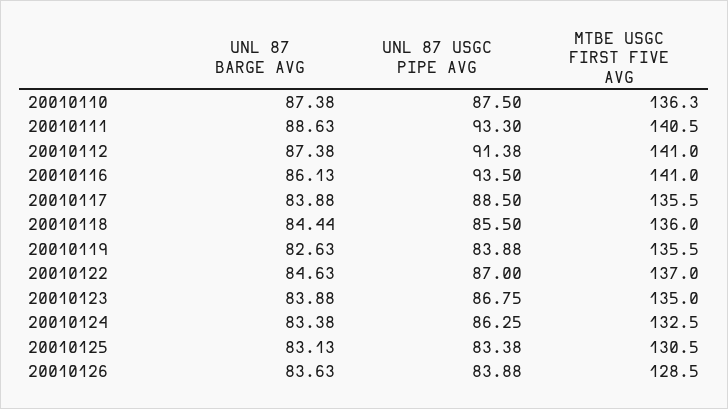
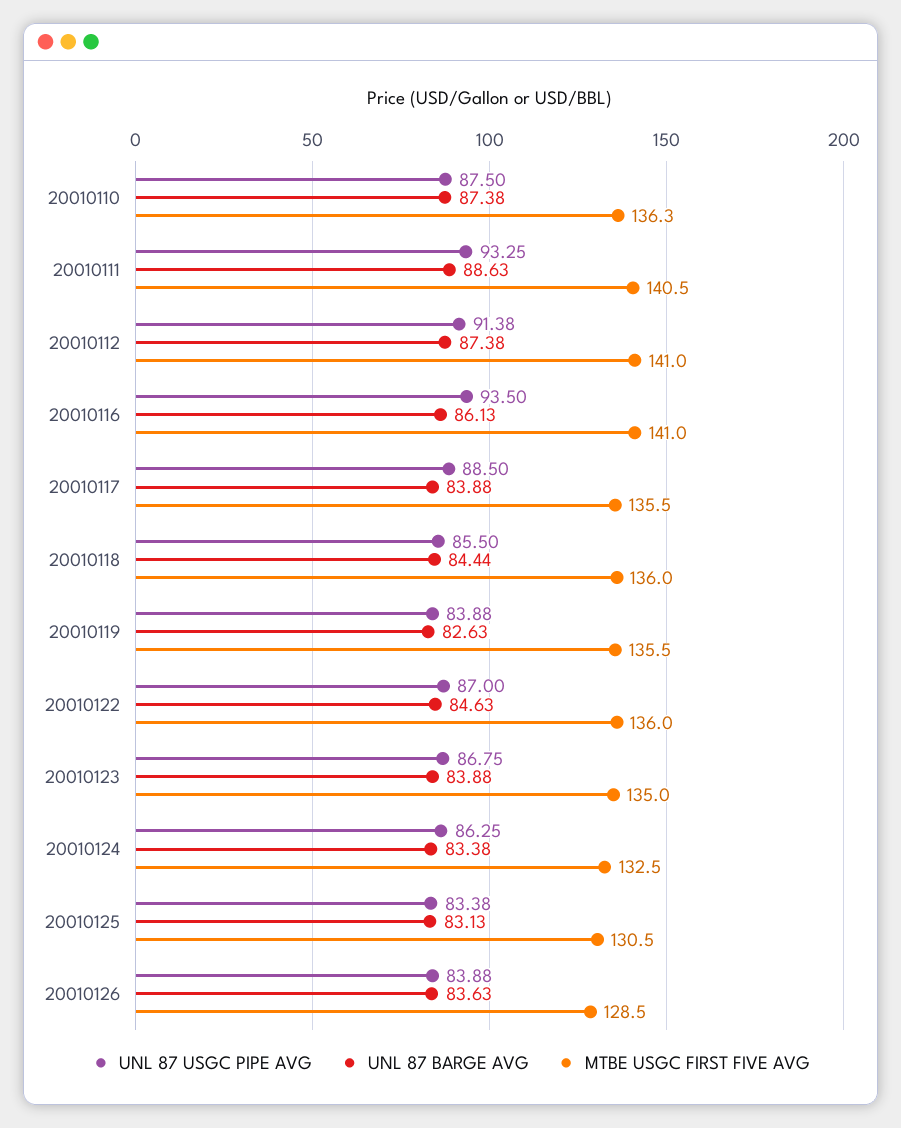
UNL 87 USGC PIPE AVG, 20010111: 93.3 -> 93.25
MTBE USGC FIRST FIVE AVG, 20010122: 137 -> 136

